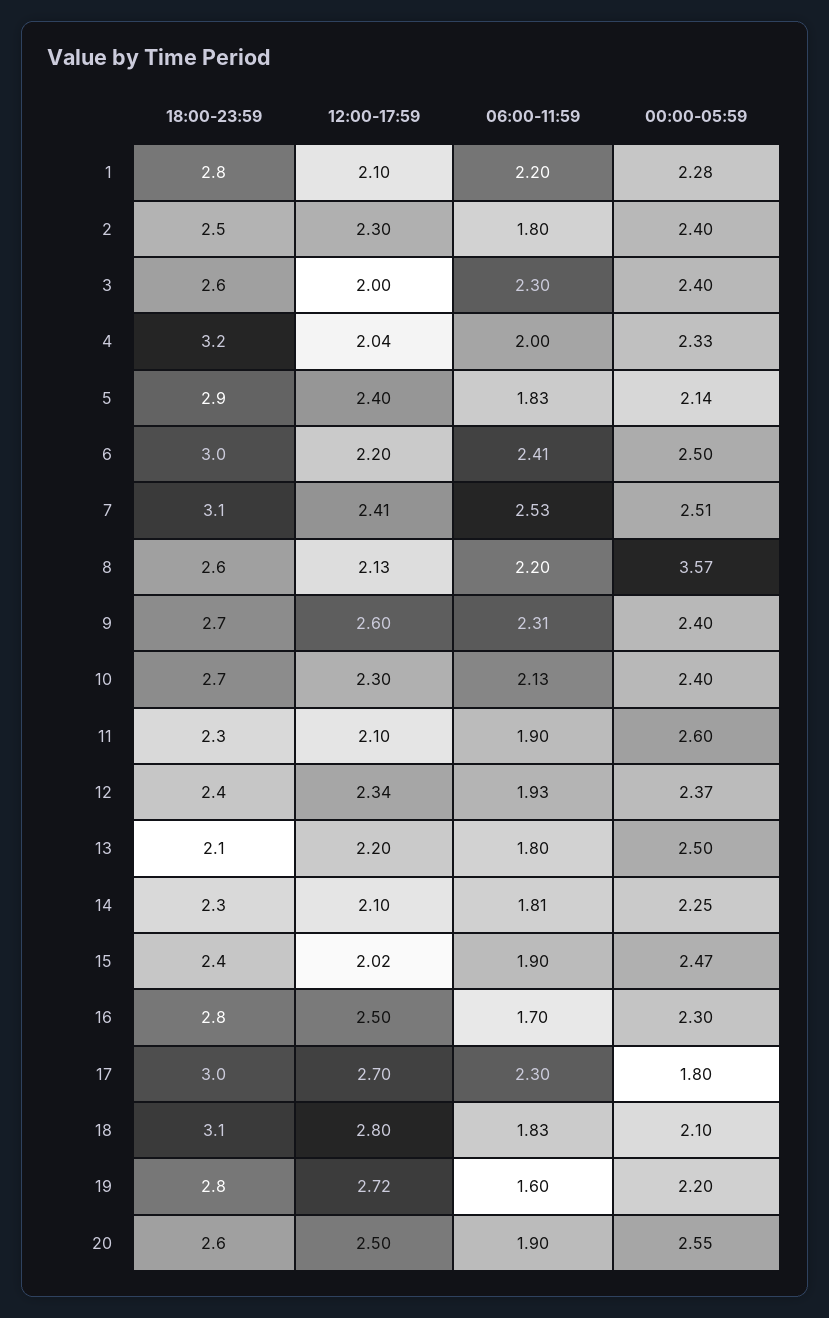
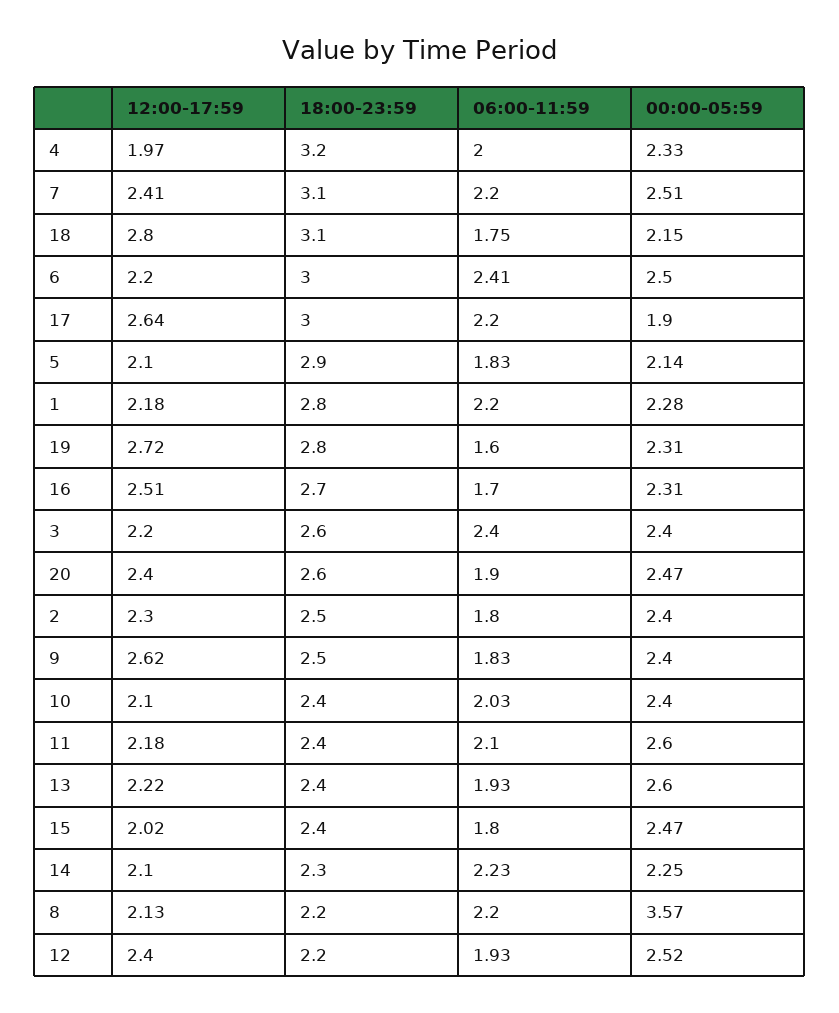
12:00-17:59, 1: 2.1 -> 2.18
12:00-17:59, 3: 2 -> 2.2
06:00-11:59, 3: 2.3 -> 2.4
12:00-17:59, 4: 2.04 -> 1.97
12:00-17:59, 5: 2.4 -> 2.1
06:00-11:59, 7: 2.53 -> 2.2
18:00-23:59, 8: 2.6 -> 2.2
18:00-23:59, 9: 2.7 -> 2.5
12:00-17:59, 9: 2.6 -> 2.62
06:00-11:59, 9: 2.31 -> 1.83
18:00-23:59, 10: 2.7 -> 2.4
12:00-17:59, 10: 2.3 -> 2.1
06:00-11:59, 10: 2.13 -> 2.03
18:00-23:59, 11: 2.3 -> 2.4
12:00-17:59, 11: 2.1 -> 2.18
06:00-11:59, 11: 1.9 -> 2.1
18:00-23:59, 12: 2.4 -> 2.2
12:00-17:59, 12: 2.34 -> 2.4
00:00-05:59, 12: 2.37 -> 2.52
18:00-23:59, 13: 2.1 -> 2.4
12:00-17:59, 13: 2.2 -> 2.22
06:00-11:59, 13: 1.8 -> 1.93
00:00-05:59, 13: 2.5 -> 2.6
06:00-11:59, 14: 1.81 -> 2.23
06:00-11:59, 15: 1.9 -> 1.8
18:00-23:59, 16: 2.8 -> 2.7
12:00-17:59, 16: 2.5 -> 2.51
00:00-05:59, 16: 2.3 -> 2.31
12:00-17:59, 17: 2.7 -> 2.64
06:00-11:59, 17: 2.3 -> 2.2
00:00-05:59, 17: 1.8 -> 1.9
06:00-11:59, 18: 1.83 -> 1.75
00:00-05:59, 18: 2.1 -> 2.15
00:00-05:59, 19: 2.2 -> 2.31
12:00-17:59, 20: 2.5 -> 2.4
00:00-05:59, 20: 2.55 -> 2.47

